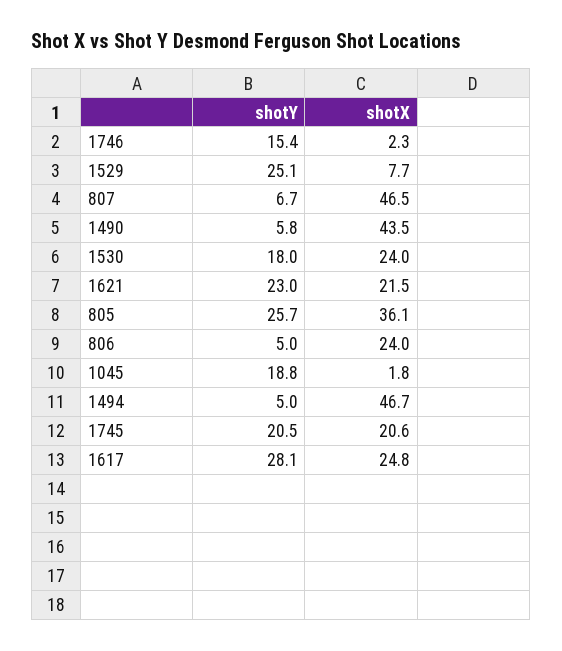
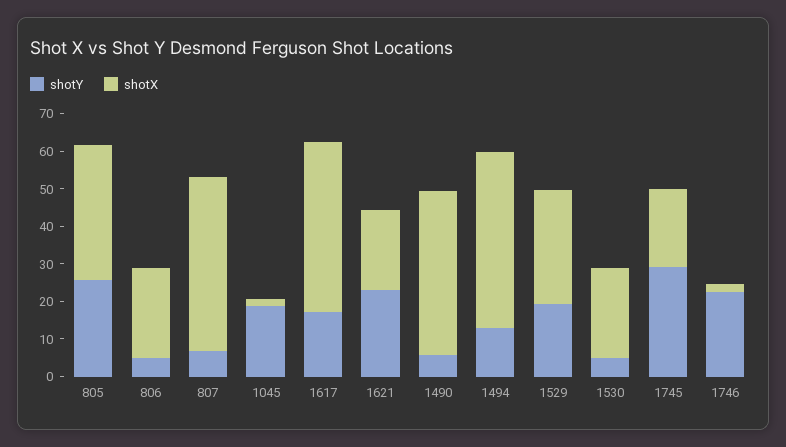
shotY, 1746: 15.4 -> 22.5
shotY, 1529: 25.1 -> 20
shotX, 1529: 7.7 -> 30
shotY, 1530: 18 -> 5
shotY, 1494: 5 -> 12.5
shotY, 1745: 20.5 -> 30
shotY, 1617: 28.1 -> 17.5
shotX, 1617: 24.8 -> 45

